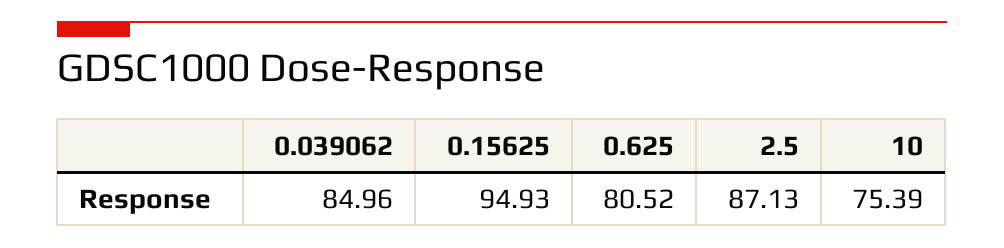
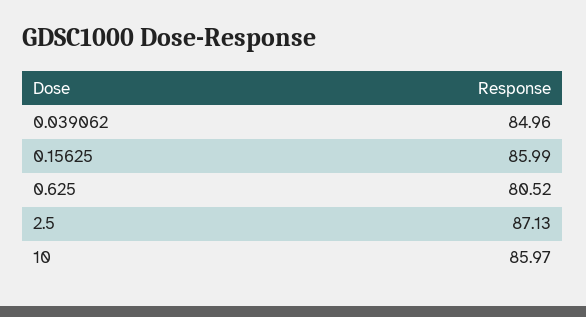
0.15625: 94.93 -> 85.99
10: 75.39 -> 85.97

